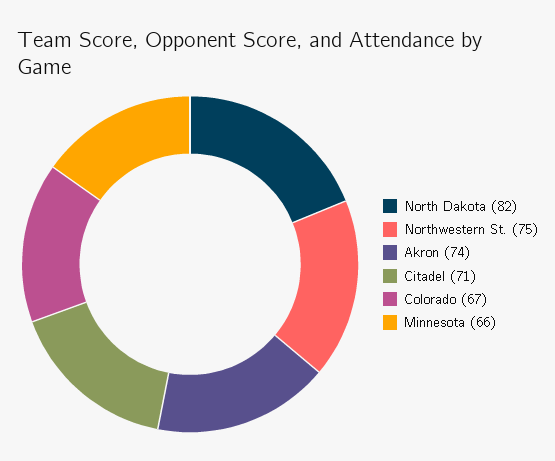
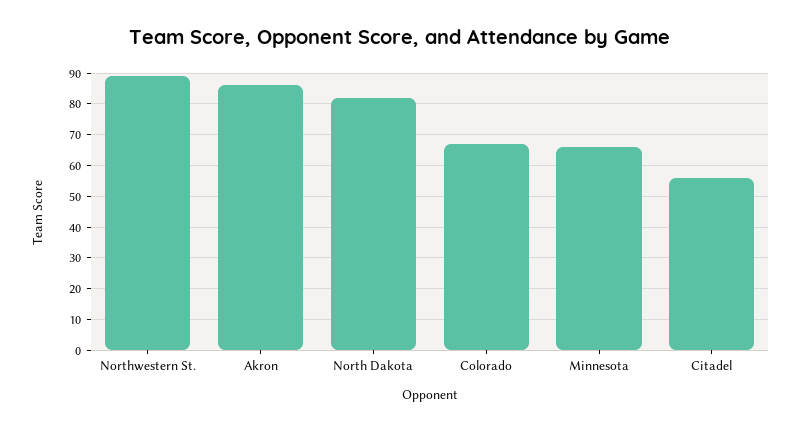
Northwestern St.: 75 -> 90
Akron: 74 -> 85
Citadel: 71 -> 55

